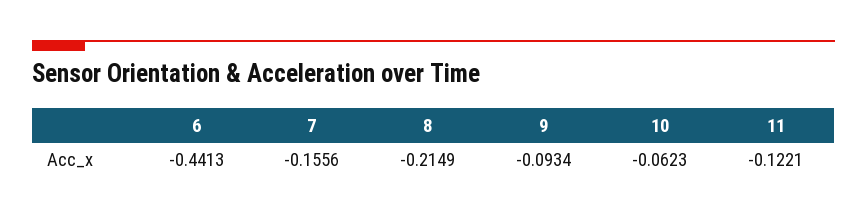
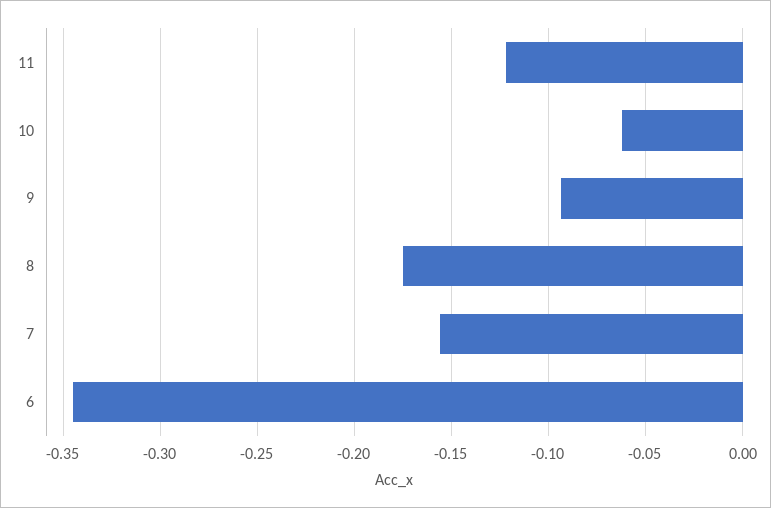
6: -0.4413 -> -0.345
8: -0.2149 -> -0.175

